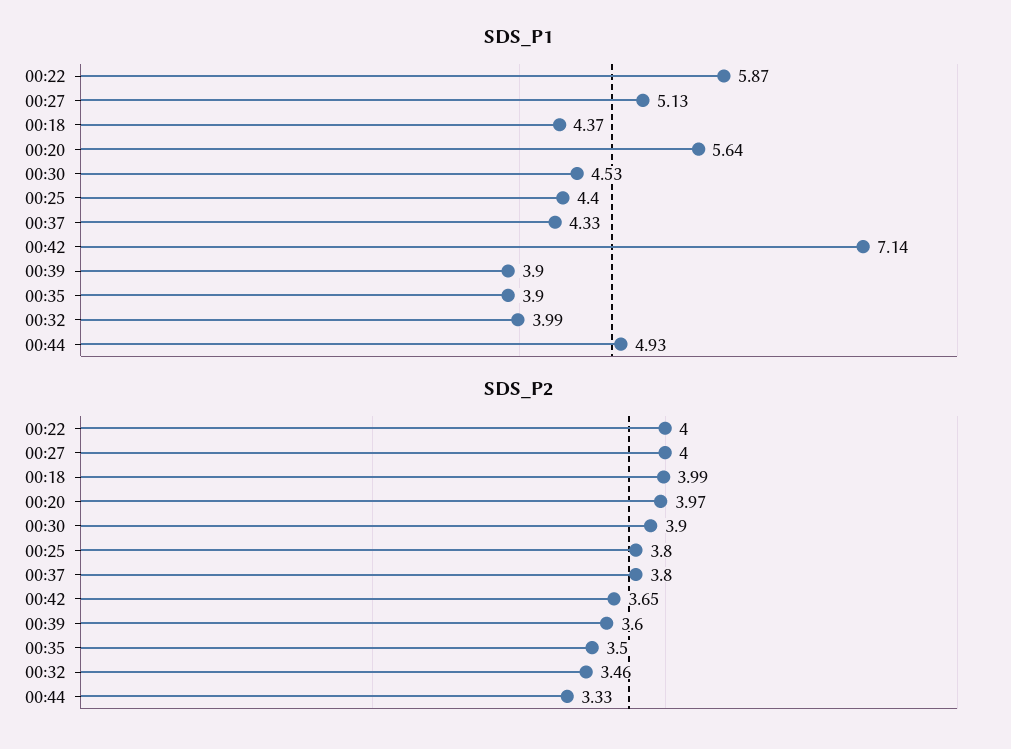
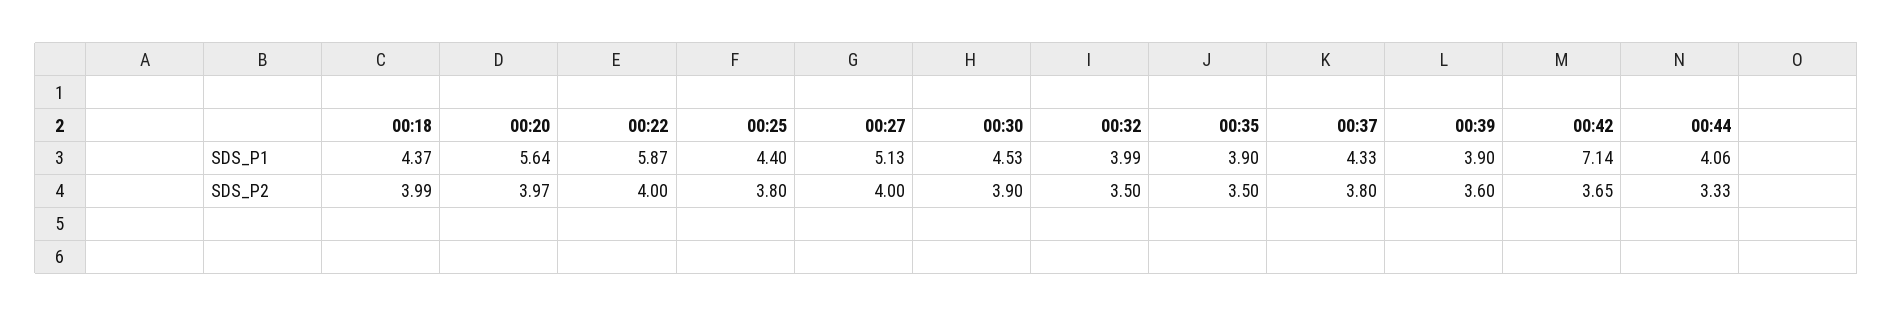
SDS_P1, 00:44: 4.93 -> 4.06
SDS_P2, 00:32: 3.46 -> 3.5

